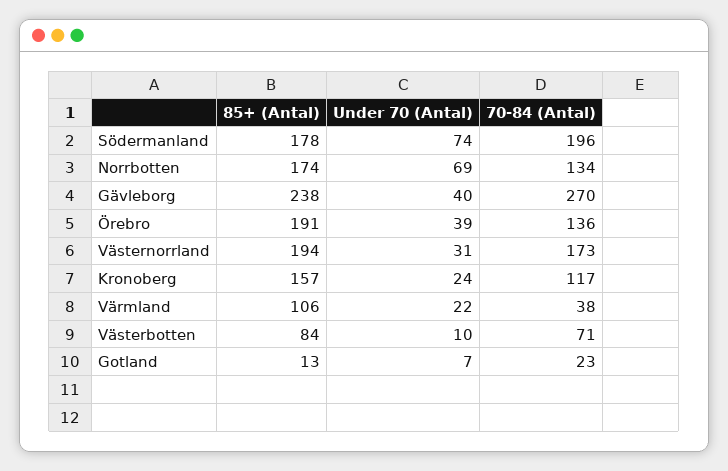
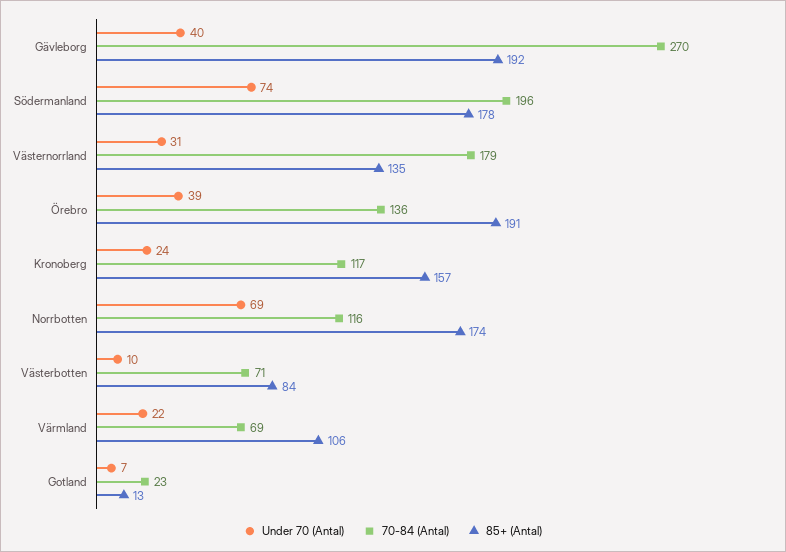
70-84 (Antal), Norrbotten: 134 -> 116
85+ (Antal), Gävleborg: 238 -> 192
85+ (Antal), Västernorrland: 194 -> 135
70-84 (Antal), Västernorrland: 173 -> 179
70-84 (Antal), Värmland: 38 -> 69

